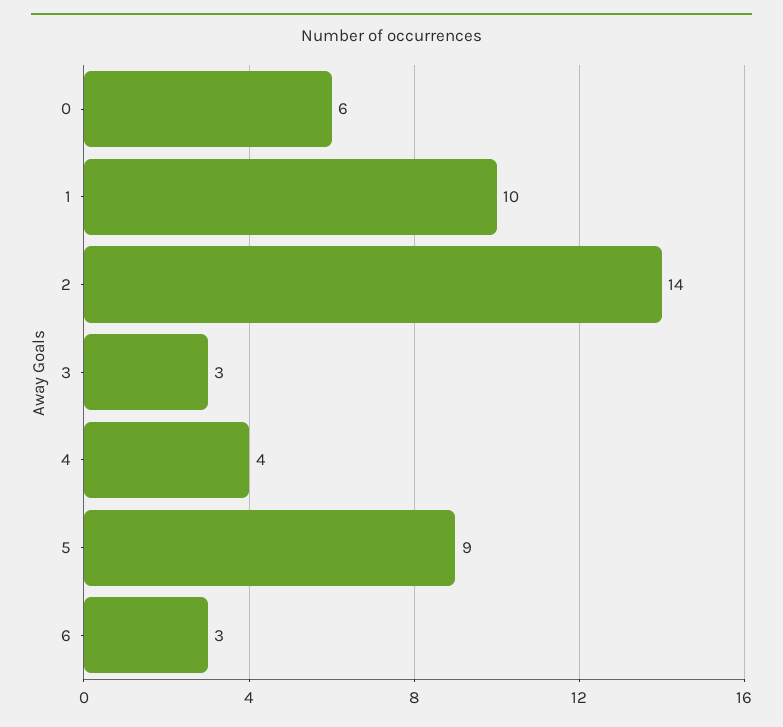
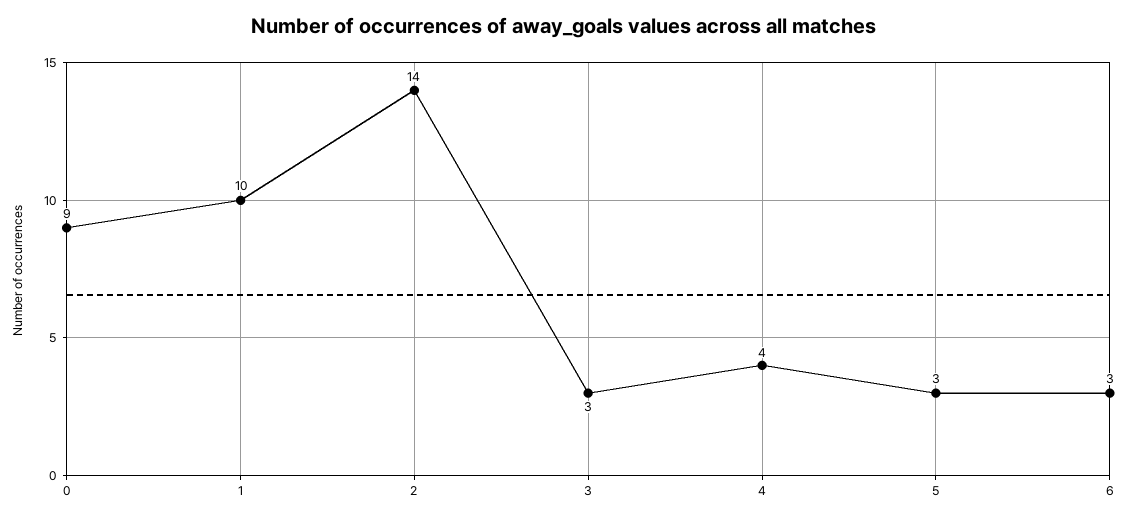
0: 6 -> 9
5: 9 -> 3

